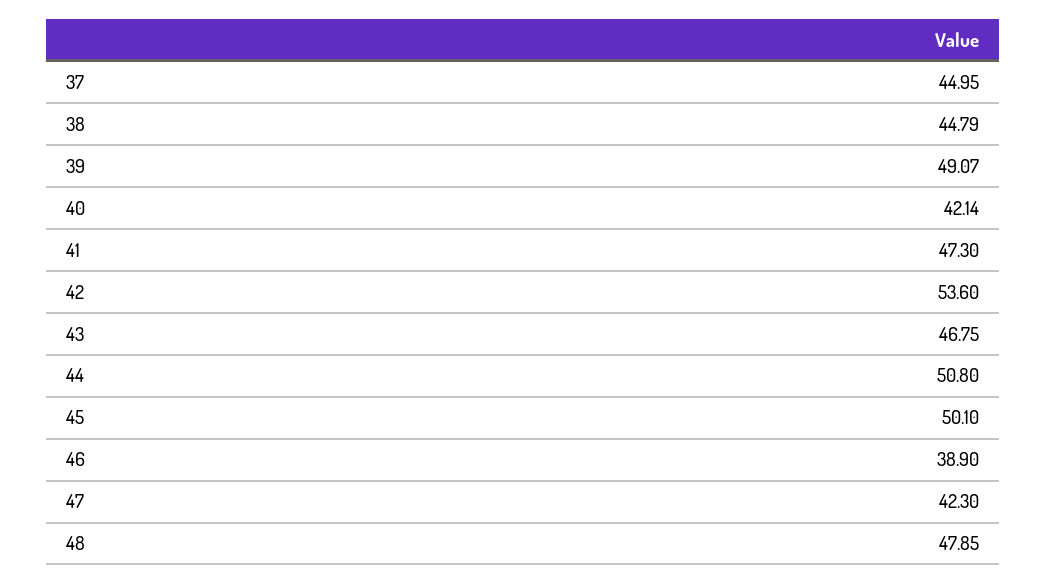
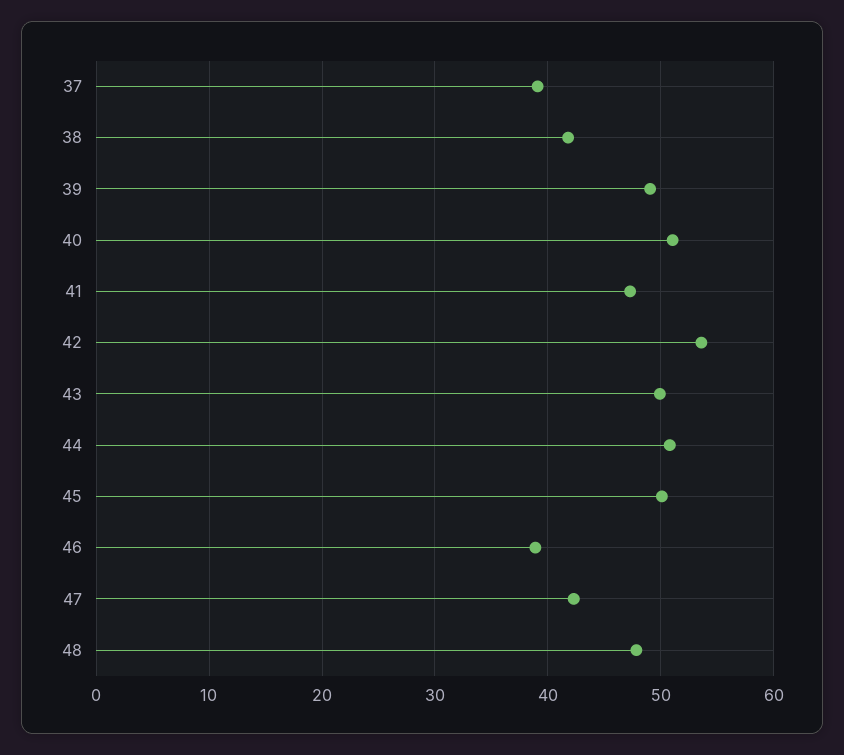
37: 44.95 -> 39
38: 44.79 -> 42
40: 42.14 -> 51
43: 46.75 -> 50

